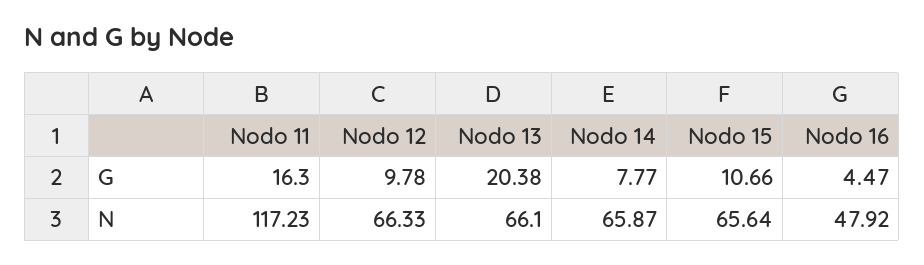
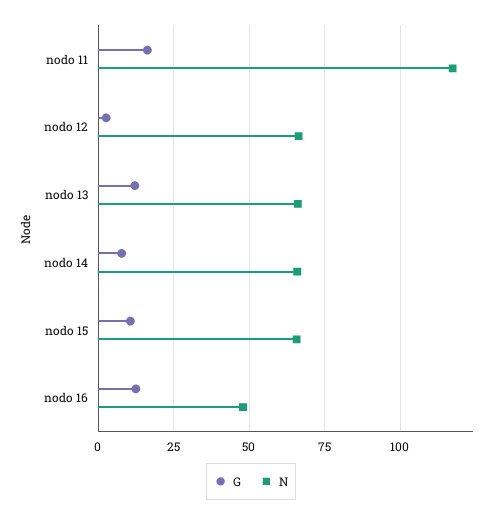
G, Nodo 12: 9.78 -> 2.5
G, Nodo 13: 20.38 -> 12.5
G, Nodo 16: 4.47 -> 12.5

